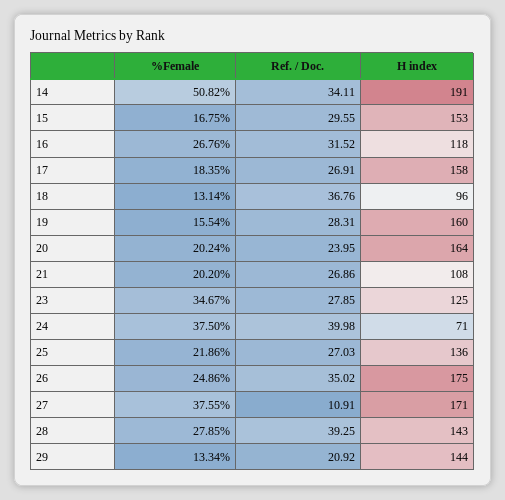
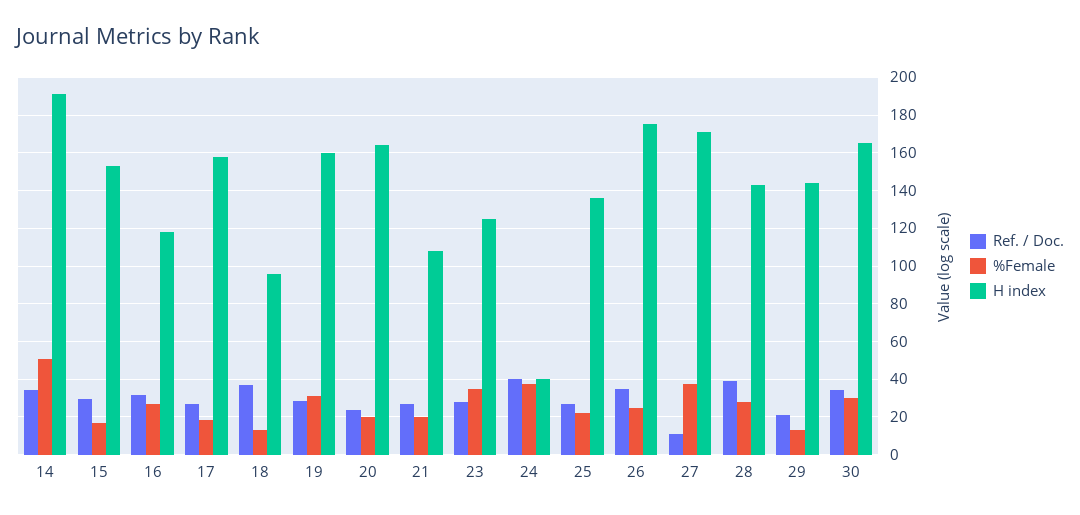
%Female, 19: 15.54 -> 30
H index, 24: 71 -> 40
Ref. / Doc., 30: none -> 35
%Female, 30: none -> 30
H index, 30: none -> 165

